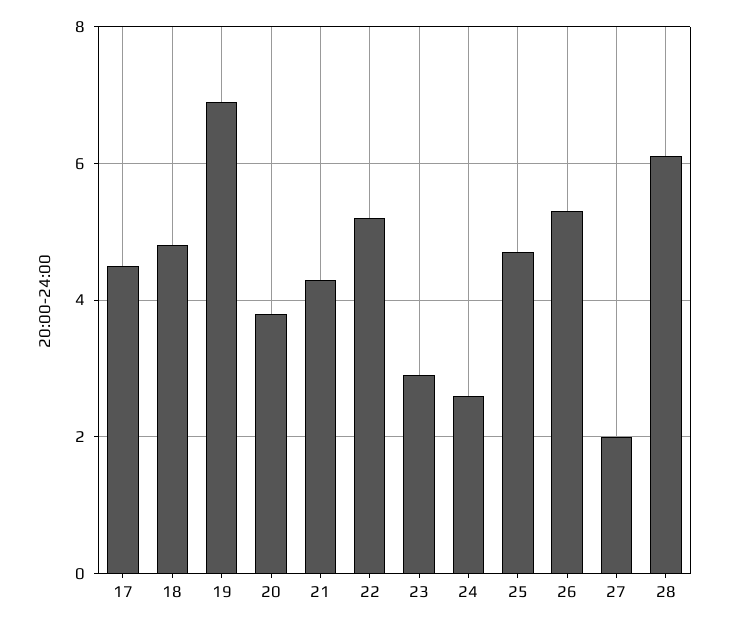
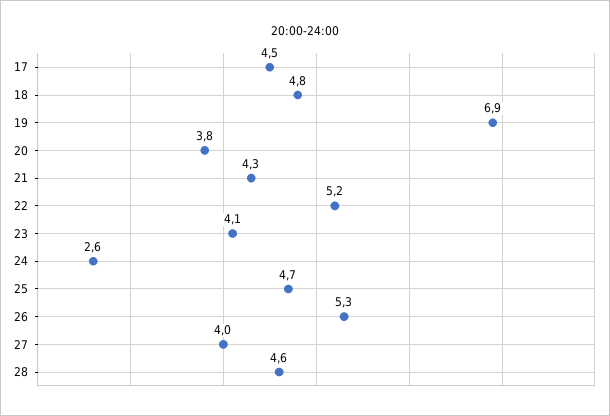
23: 3 -> 4.1
27: 2 -> 4
28: 6 -> 4.6

